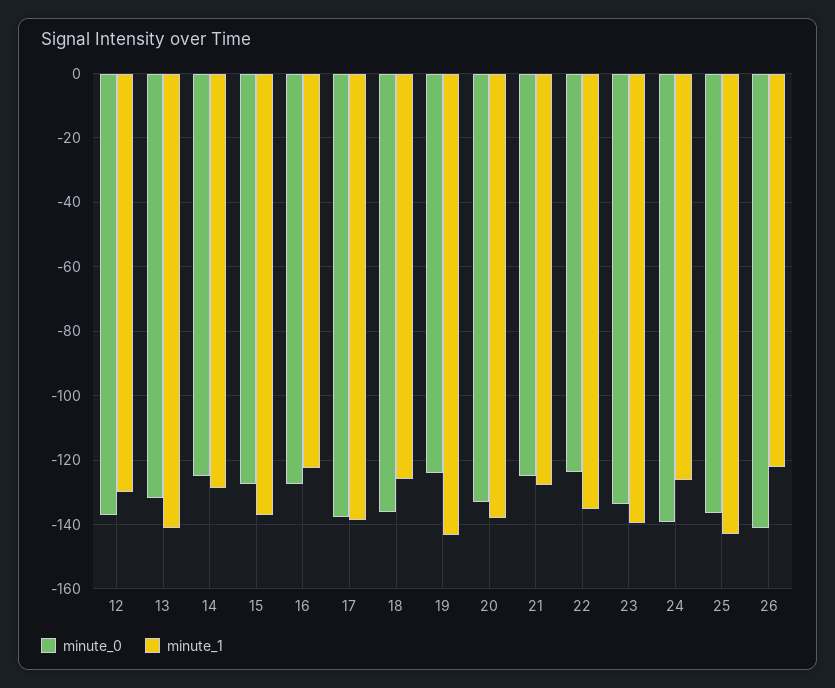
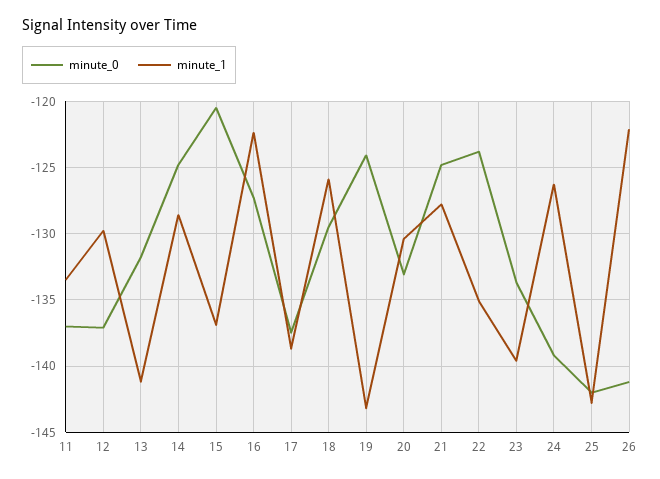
minute_0, 15: -128 -> -120.5
minute_0, 18: -136 -> -129.5
minute_1, 20: -138 -> -130.5
minute_0, 25: -136 -> -142
minute_0, 11: none -> -137
minute_1, 11: none -> -133.5

